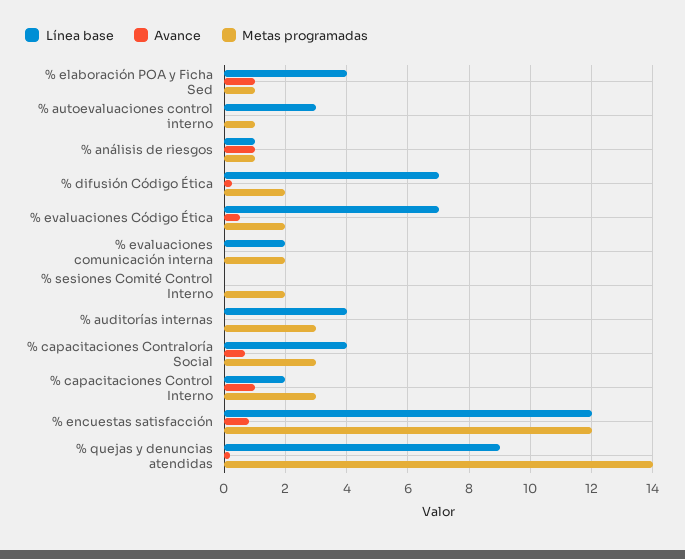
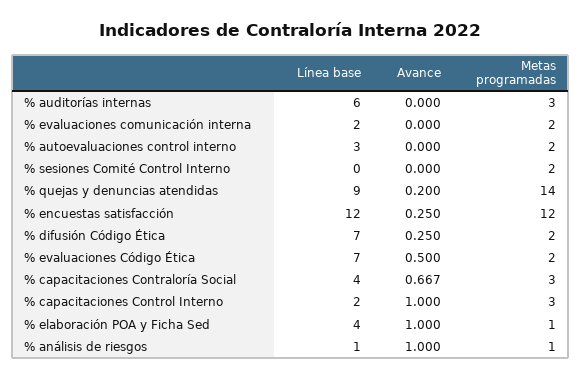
Metas programadas, % autoevaluaciones control interno: 1 -> 2
Línea base, % auditorías internas: 4 -> 6
Avance, % encuestas satisfacción: 0.8 -> 0.25

